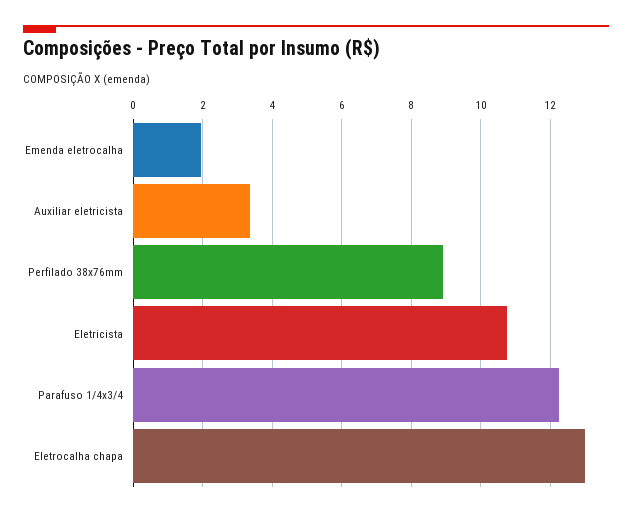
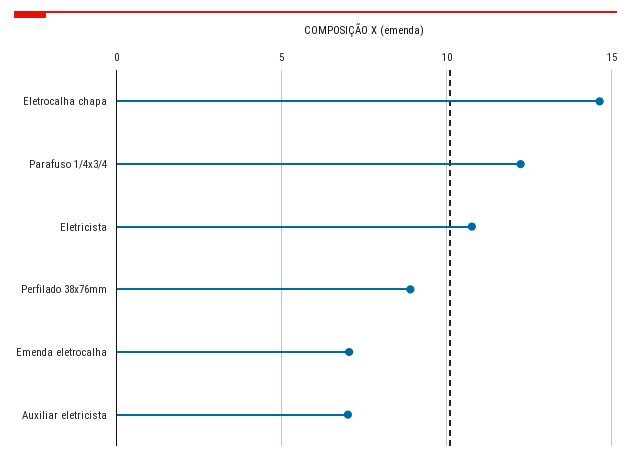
Emenda eletrocalha: 2 -> 7
Auxiliar eletricista: 3.4 -> 7
Eletrocalha chapa: 13 -> 14.5

